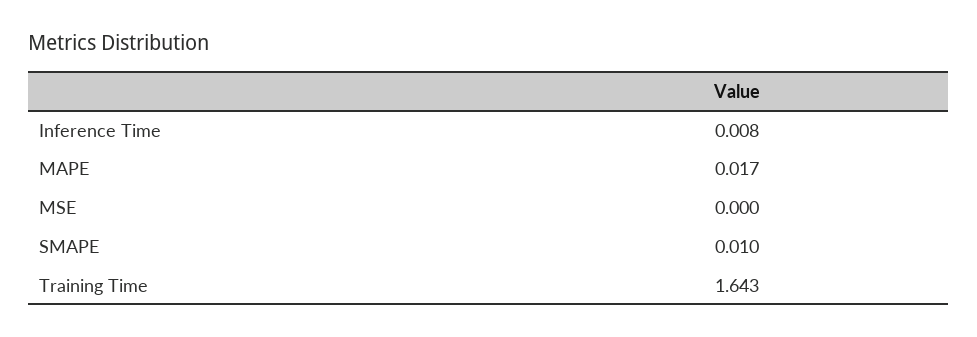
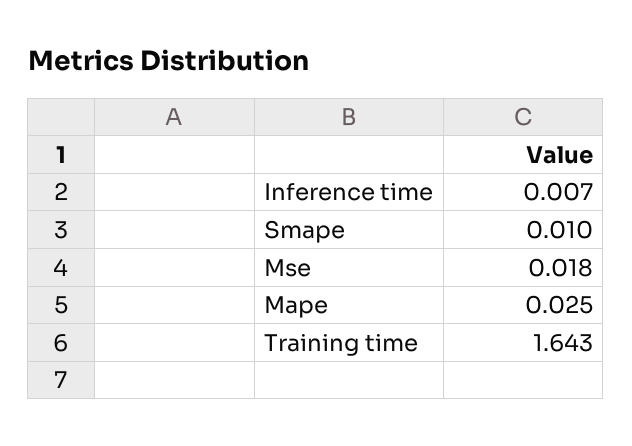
Inference Time: 0.008 -> 0.007
MAPE: 0.017 -> 0.025
MSE: 0 -> 0.018

